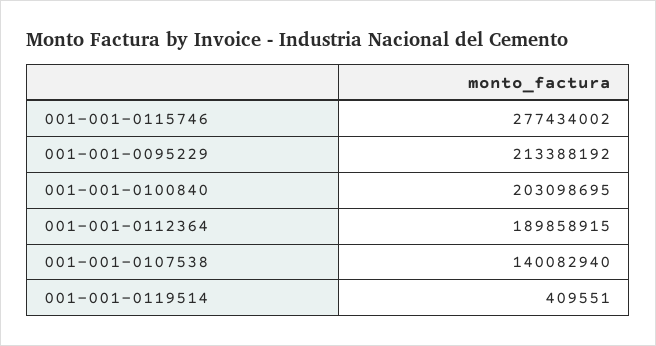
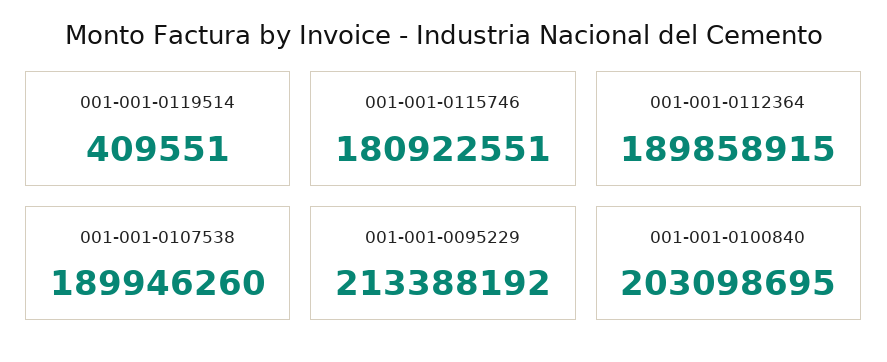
001-001-0115746: 277434002 -> 180922551
001-001-0107538: 140082940 -> 189946260

